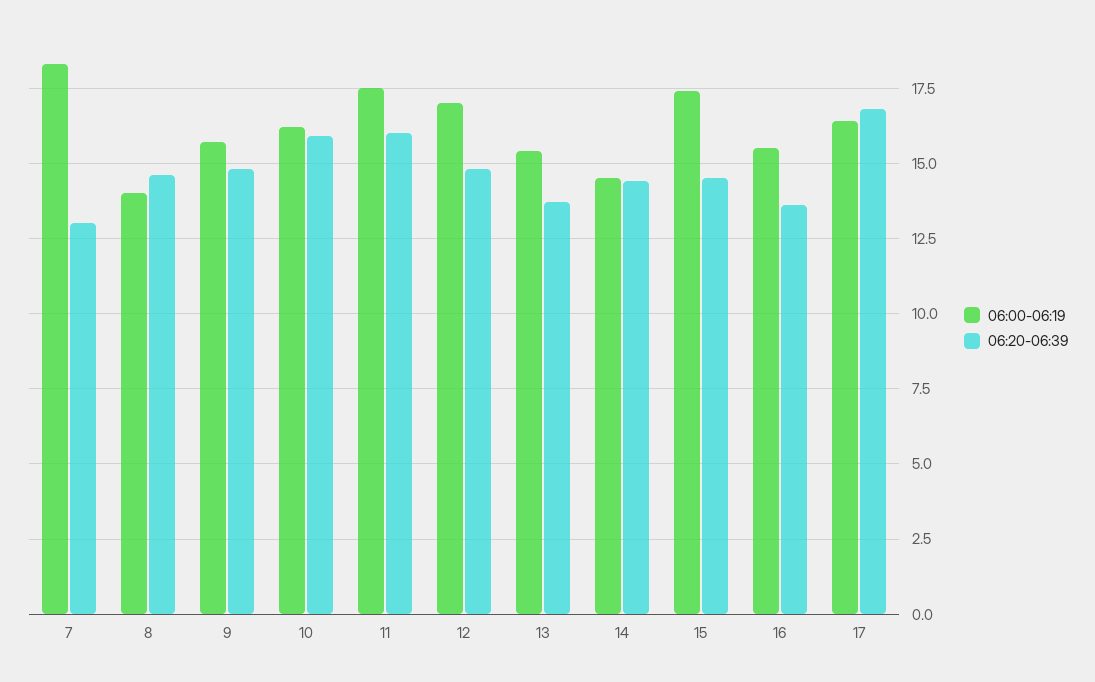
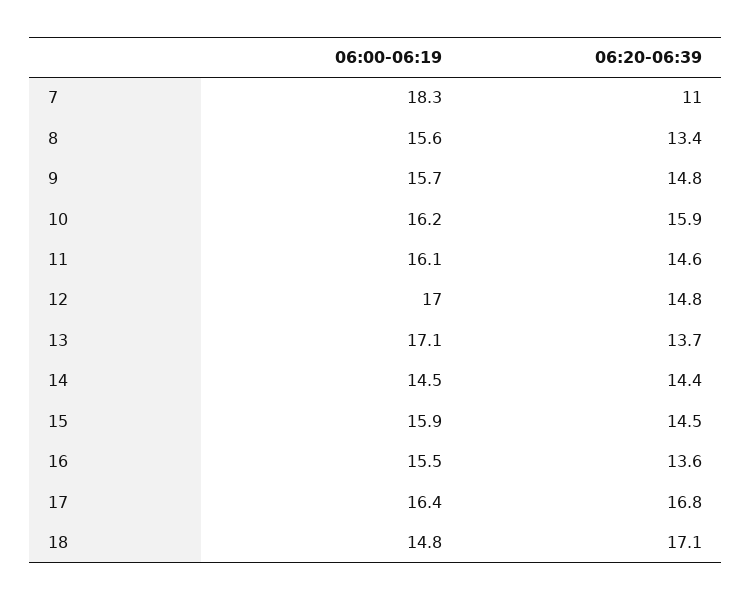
06:20-06:39, 7: 13 -> 11
06:00-06:19, 8: 14 -> 15.6
06:20-06:39, 8: 14.5 -> 13.4
06:00-06:19, 11: 17.5 -> 16.1
06:20-06:39, 11: 16 -> 14.6
06:00-06:19, 13: 15.5 -> 17.1
06:00-06:19, 15: 17.5 -> 15.9
06:00-06:19, 18: none -> 14.8
06:20-06:39, 18: none -> 17.1

